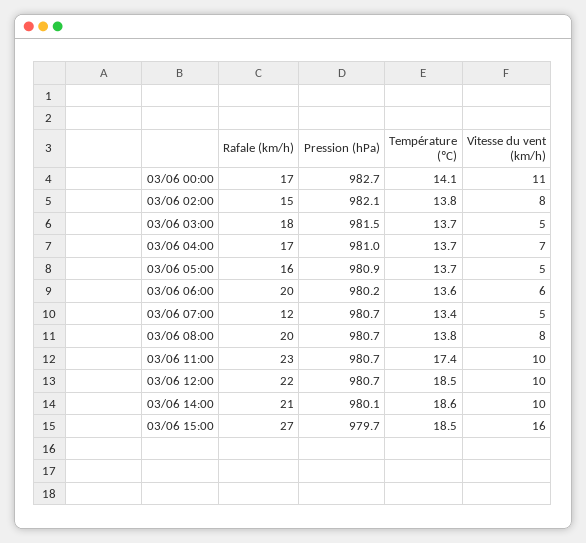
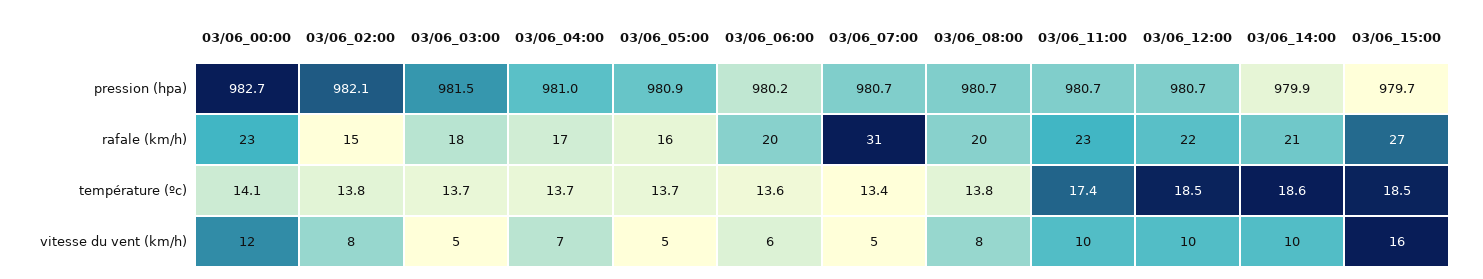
Rafale (km/h), 03/06 00:00: 17 -> 23
Vitesse du vent (km/h), 03/06 00:00: 11 -> 12
Rafale (km/h), 03/06 07:00: 12 -> 31
Pression (hPa), 03/06 14:00: 980.1 -> 979.9

